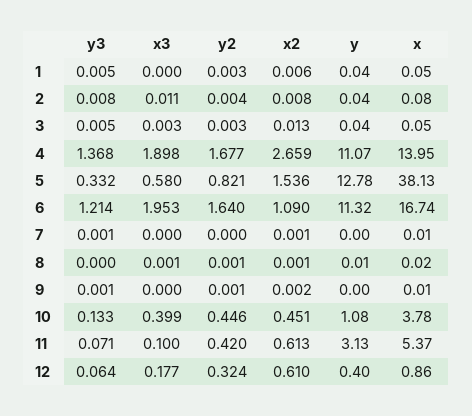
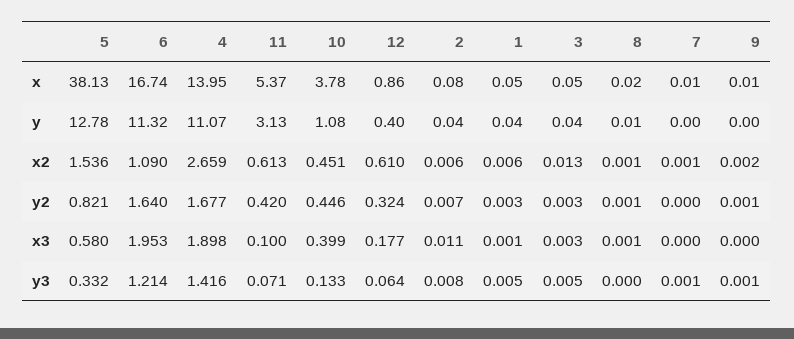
x3, 1: 0 -> 0.001
y2, 2: 0.004 -> 0.007
x2, 2: 0.008 -> 0.006
y3, 4: 1.368 -> 1.416

